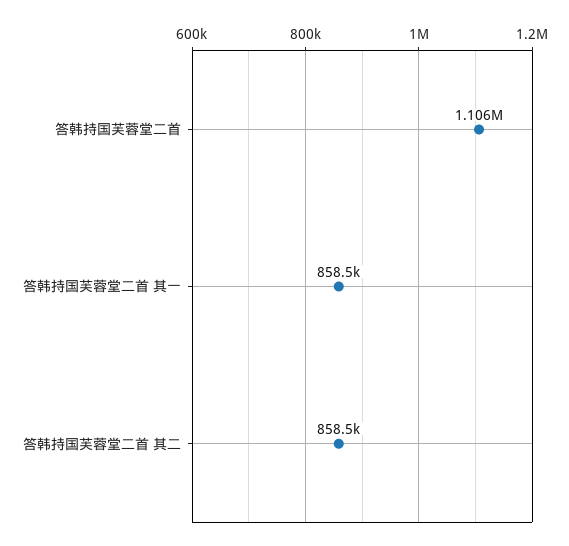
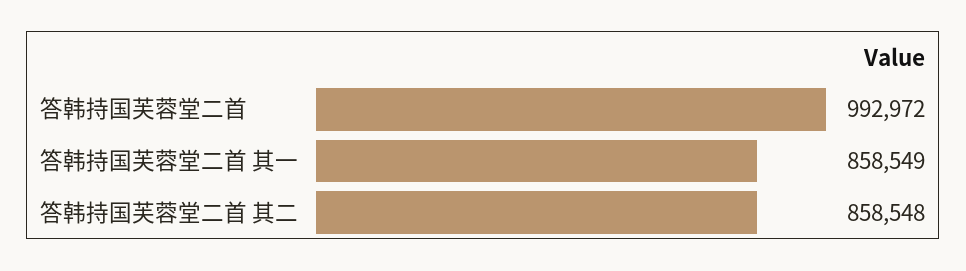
答韩持国芙蓉堂二首: 1106000 -> 992972

